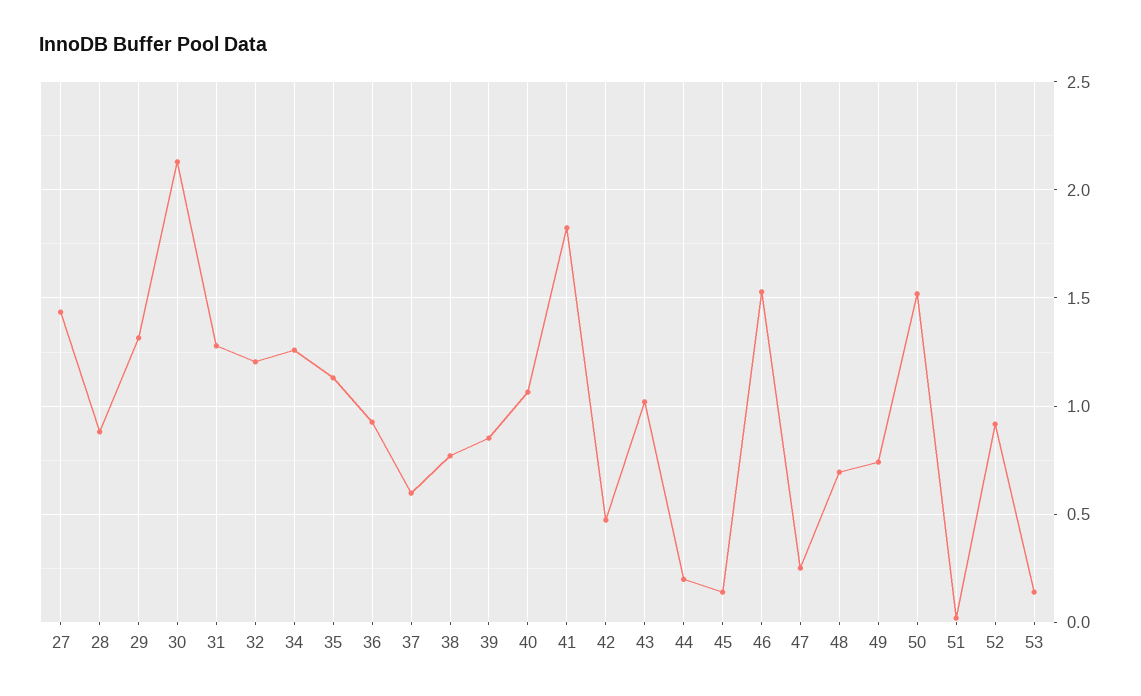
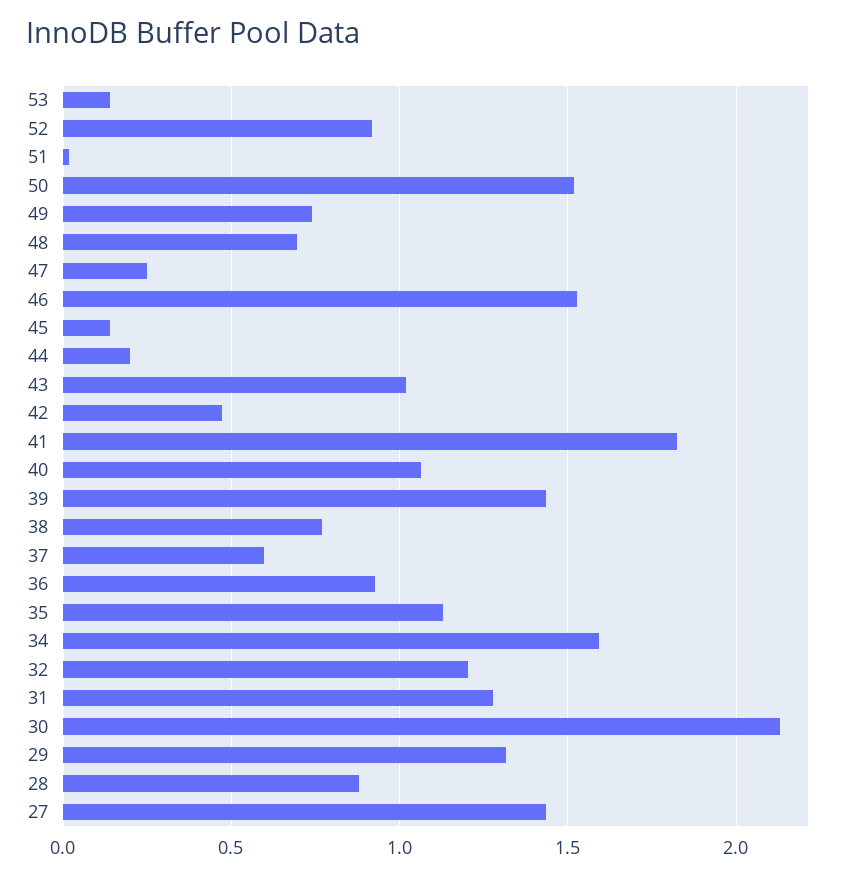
34: 1.25 -> 1.6
39: 0.85 -> 1.45

